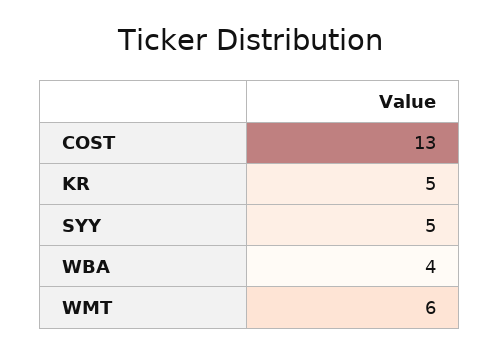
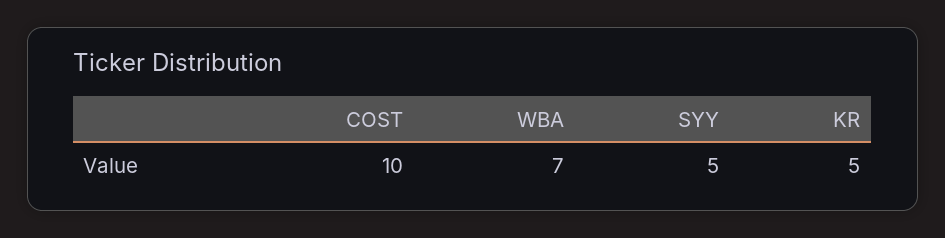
COST: 13 -> 10
WBA: 4 -> 7
WMT: 6 -> none

